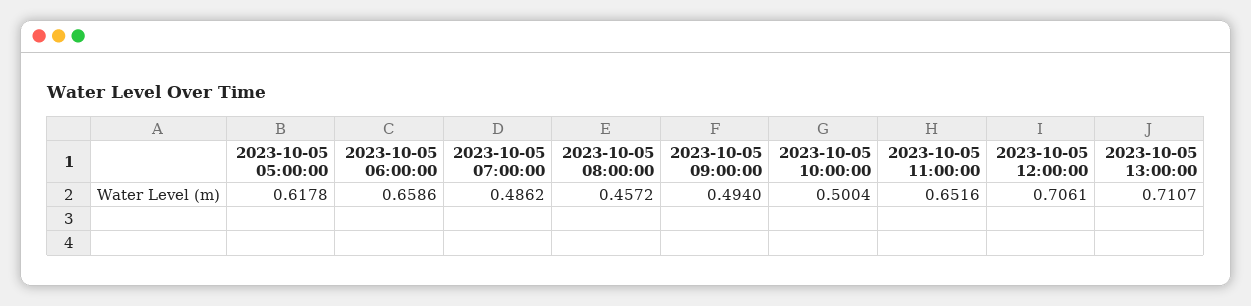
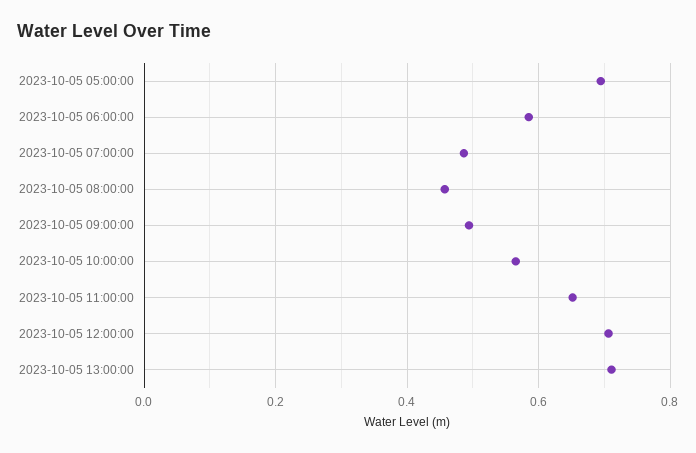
2023-10-05 05:00:00: 0.6178 -> 0.7
2023-10-05 06:00:00: 0.6586 -> 0.58
2023-10-05 10:00:00: 0.5004 -> 0.56

